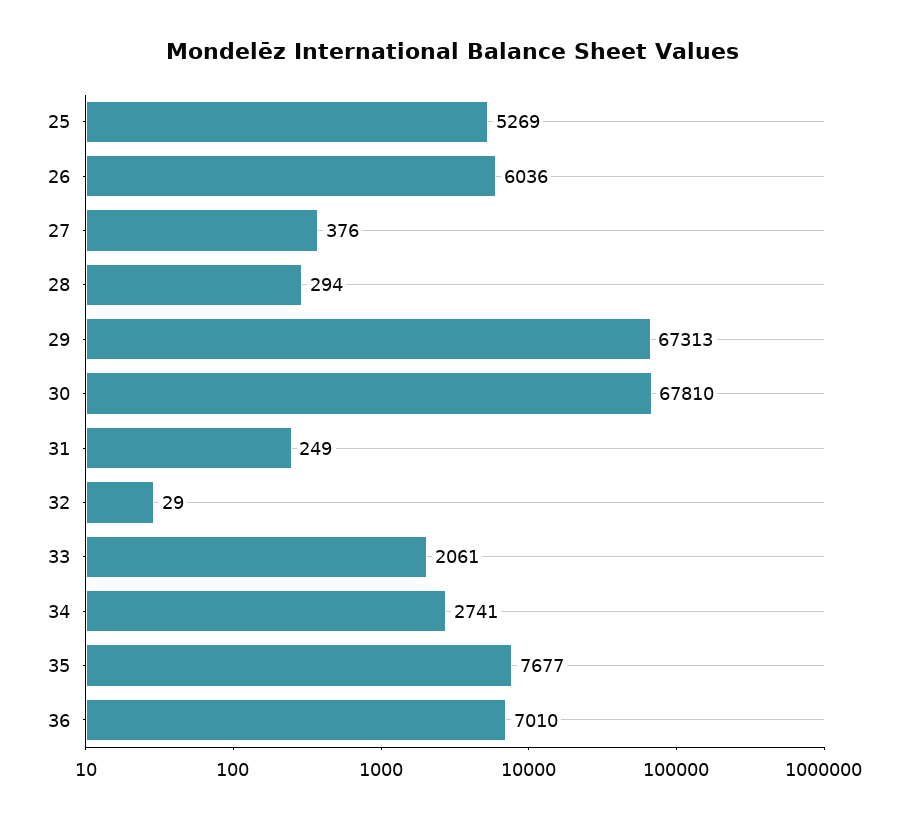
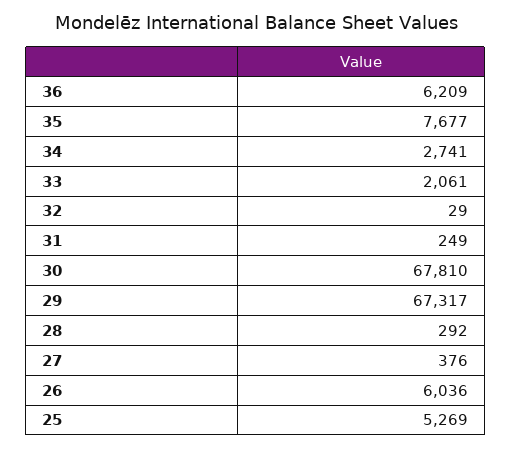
28: 294 -> 292
29: 67313 -> 67317
36: 7010 -> 6209

